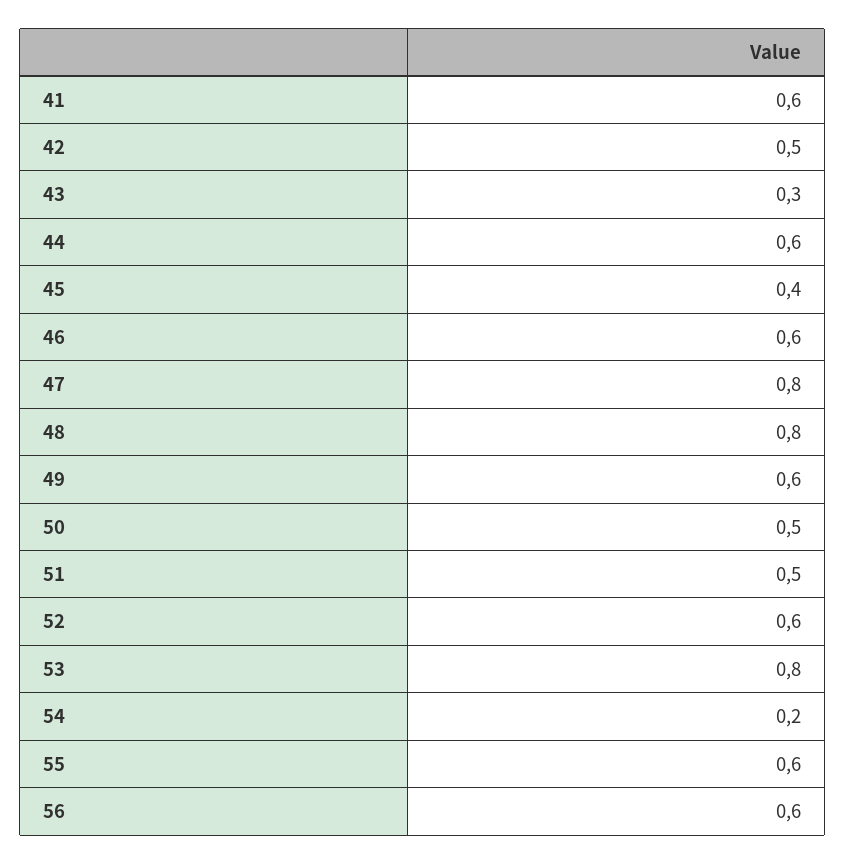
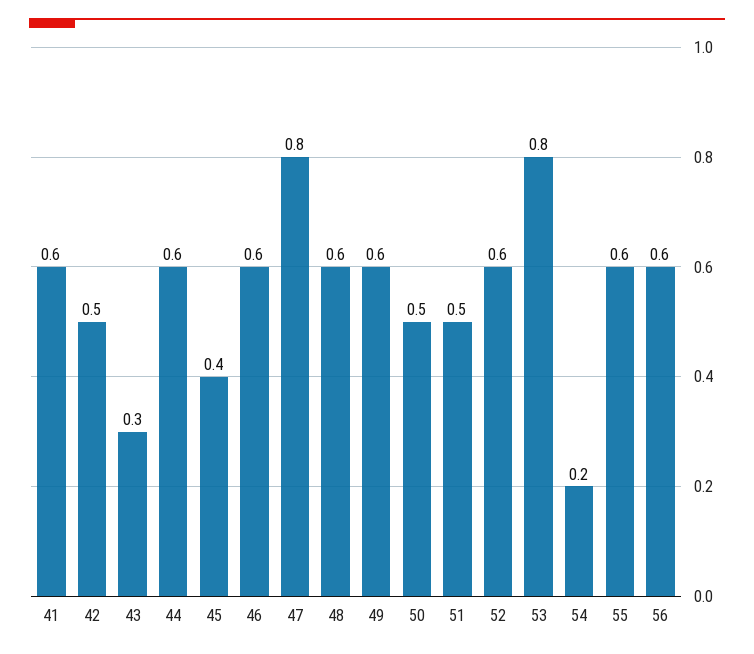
48: 0.8 -> 0.6

